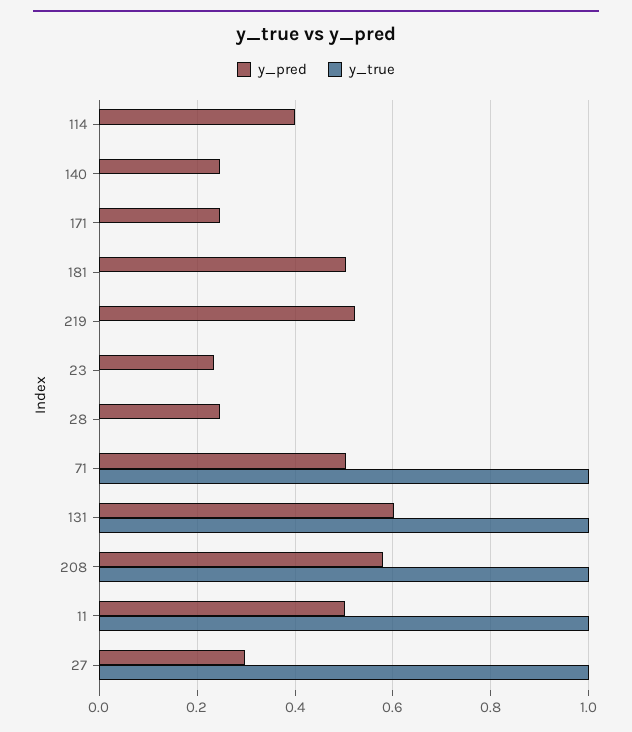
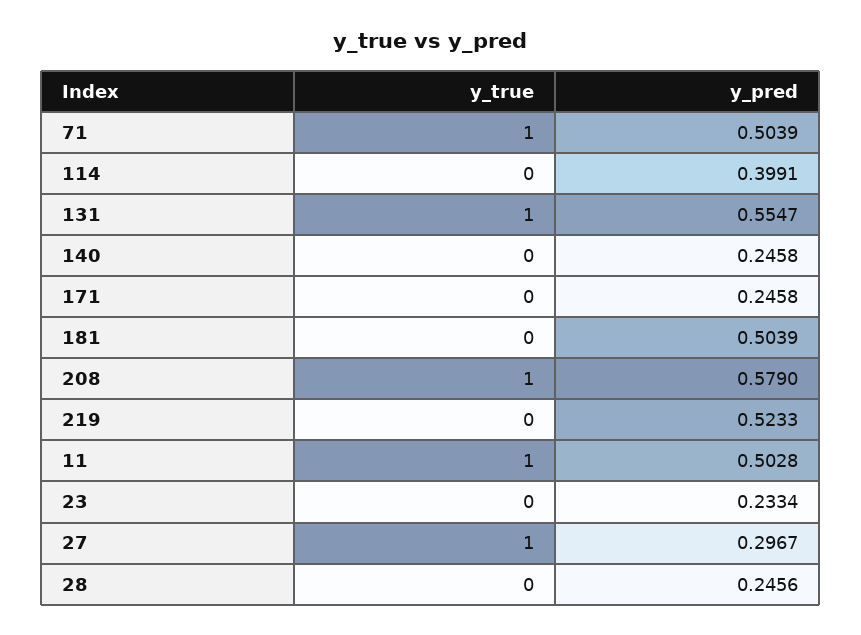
y_pred, 131: 0.6 -> 0.5547

